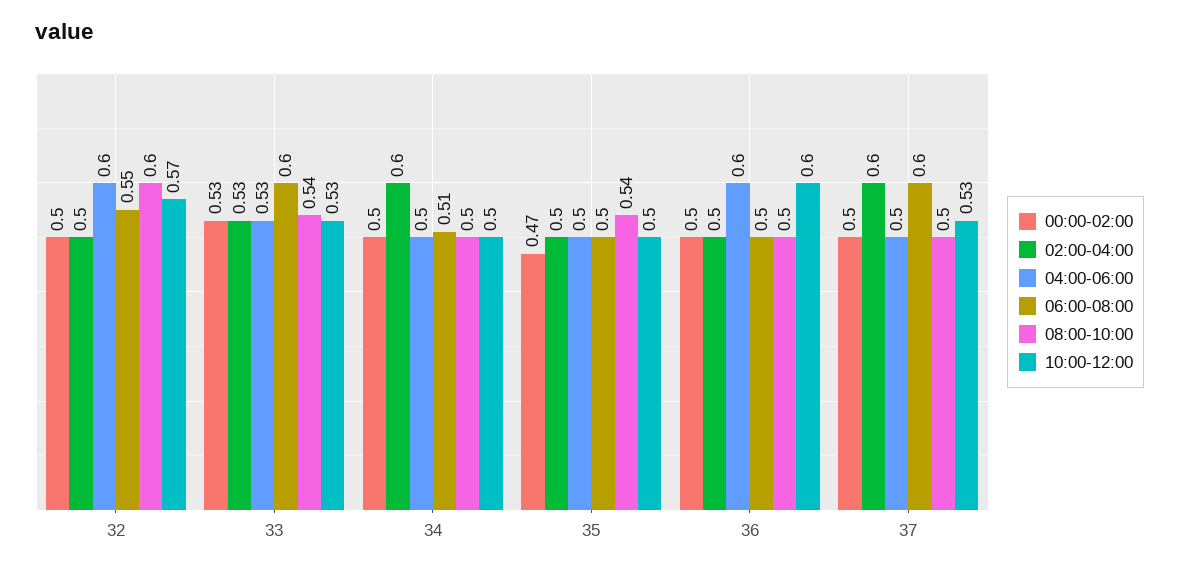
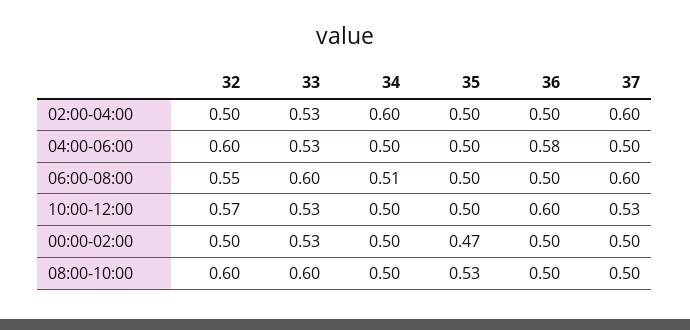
08:00-10:00, 33: 0.54 -> 0.6
08:00-10:00, 35: 0.54 -> 0.53
04:00-06:00, 36: 0.6 -> 0.58

